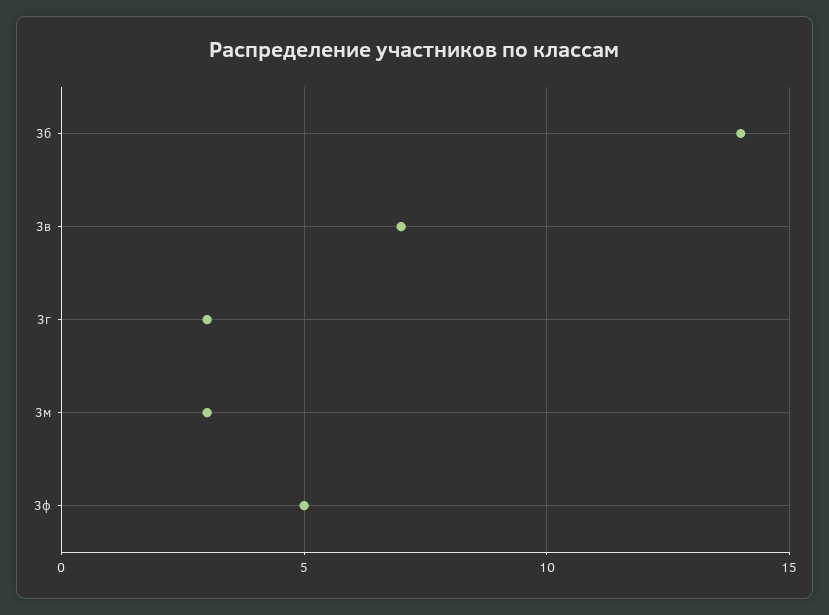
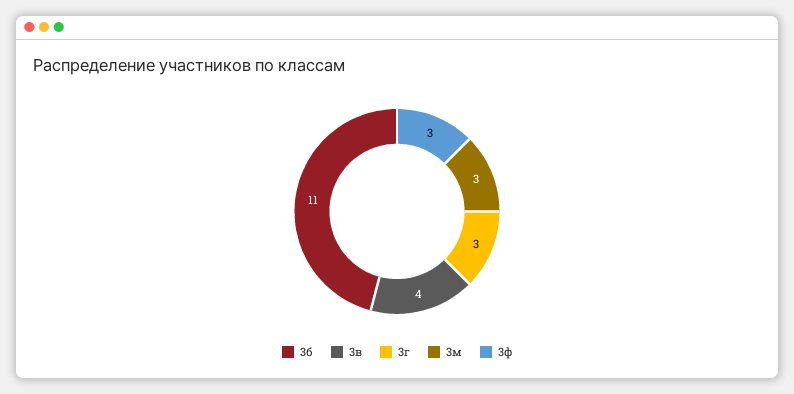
3б: 14 -> 11
3в: 7 -> 4
3ф: 5 -> 3

